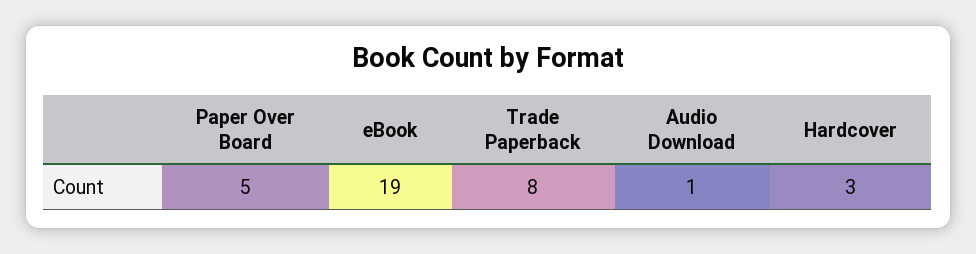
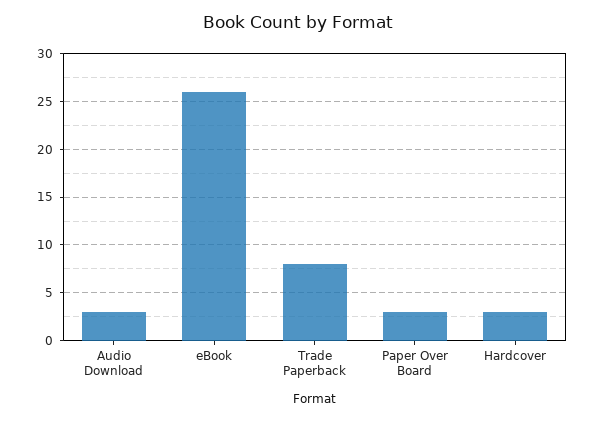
Paper Over Board: 5 -> 3
eBook: 19 -> 26
Audio Download: 1 -> 3

